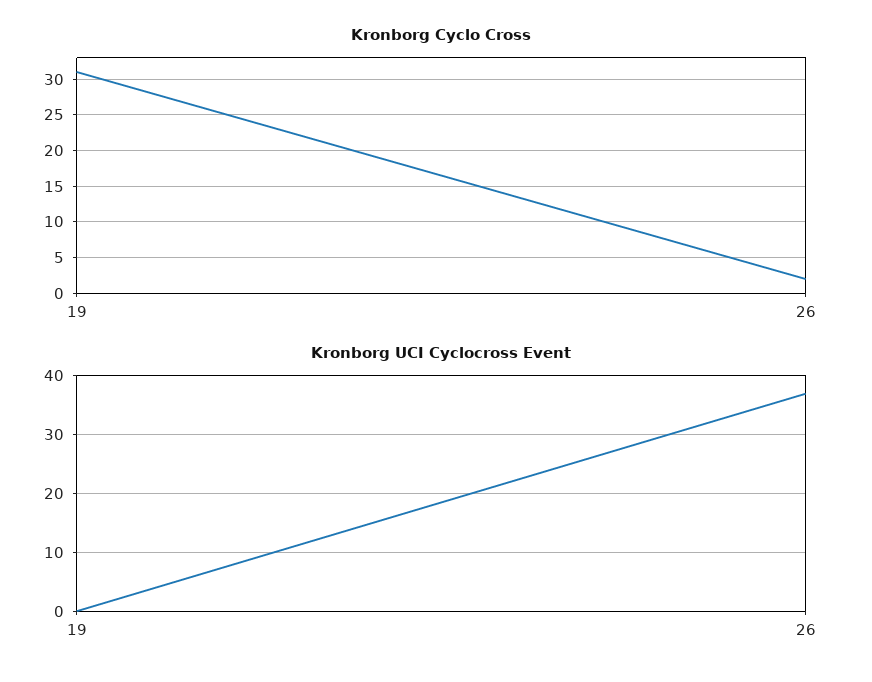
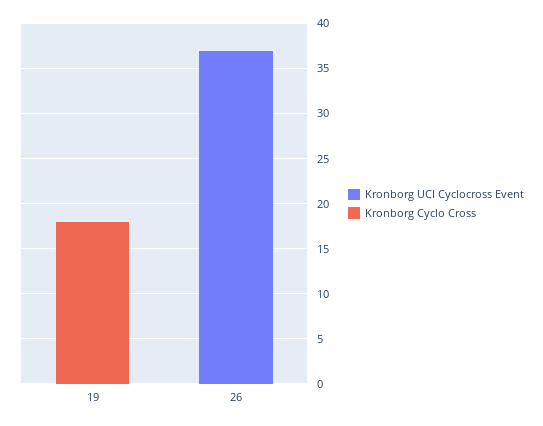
Kronborg Cyclo Cross, 19: 31 -> 18
Kronborg Cyclo Cross, 26: 2 -> 0

